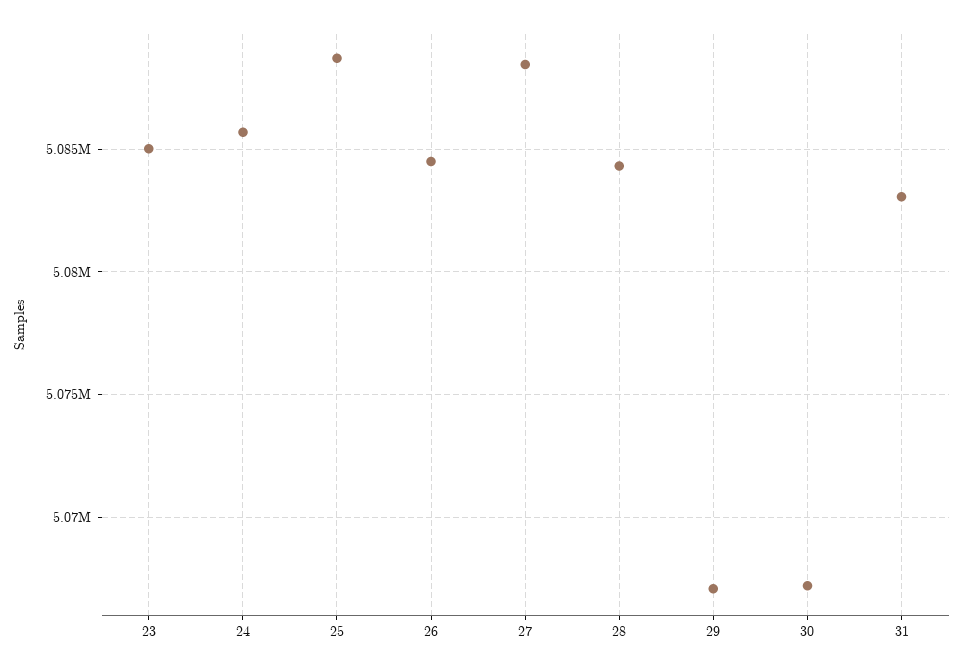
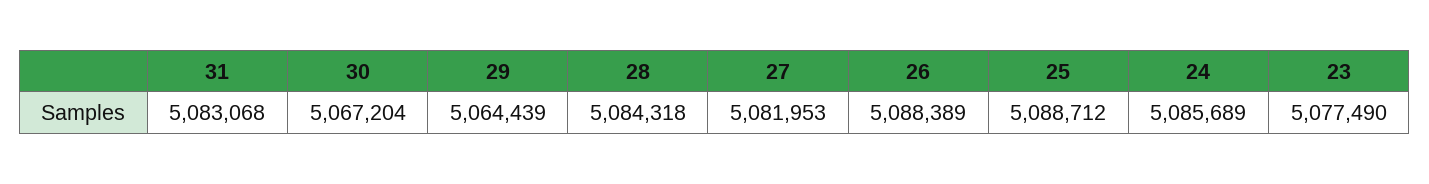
23: 5085000 -> 5077490
26: 5084500 -> 5088389
27: 5088500 -> 5081953
29: 5067000 -> 5064439

